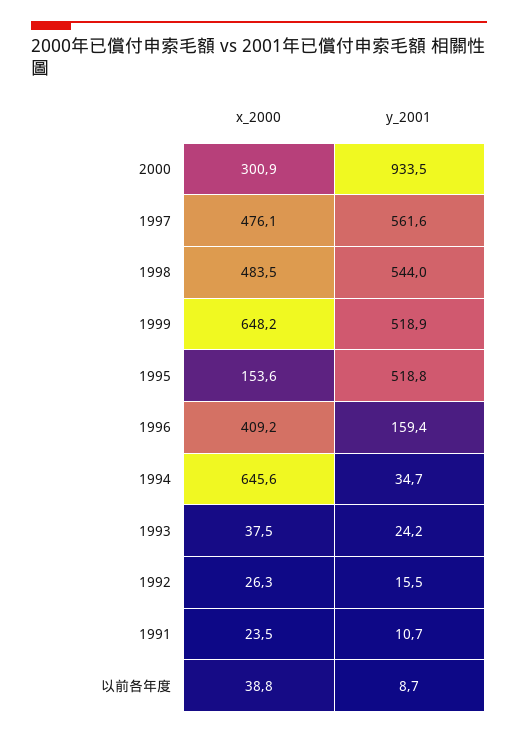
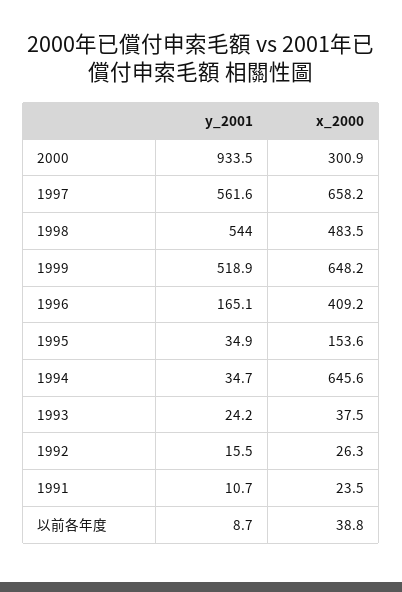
x_2000, 1997: 476.1 -> 658.2
y_2001, 1995: 518.8 -> 34.9
y_2001, 1996: 159.4 -> 165.1

